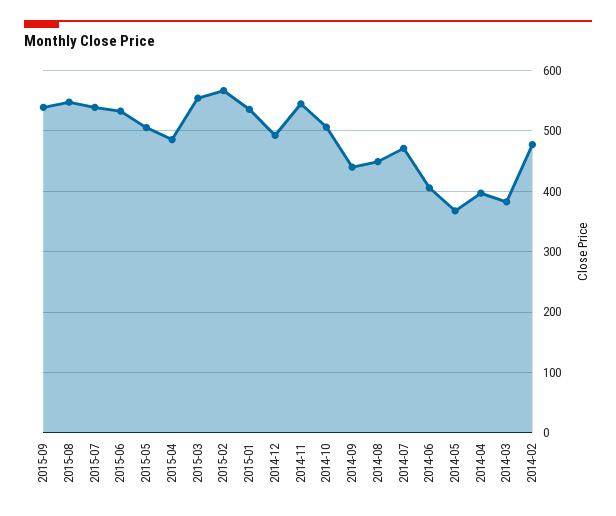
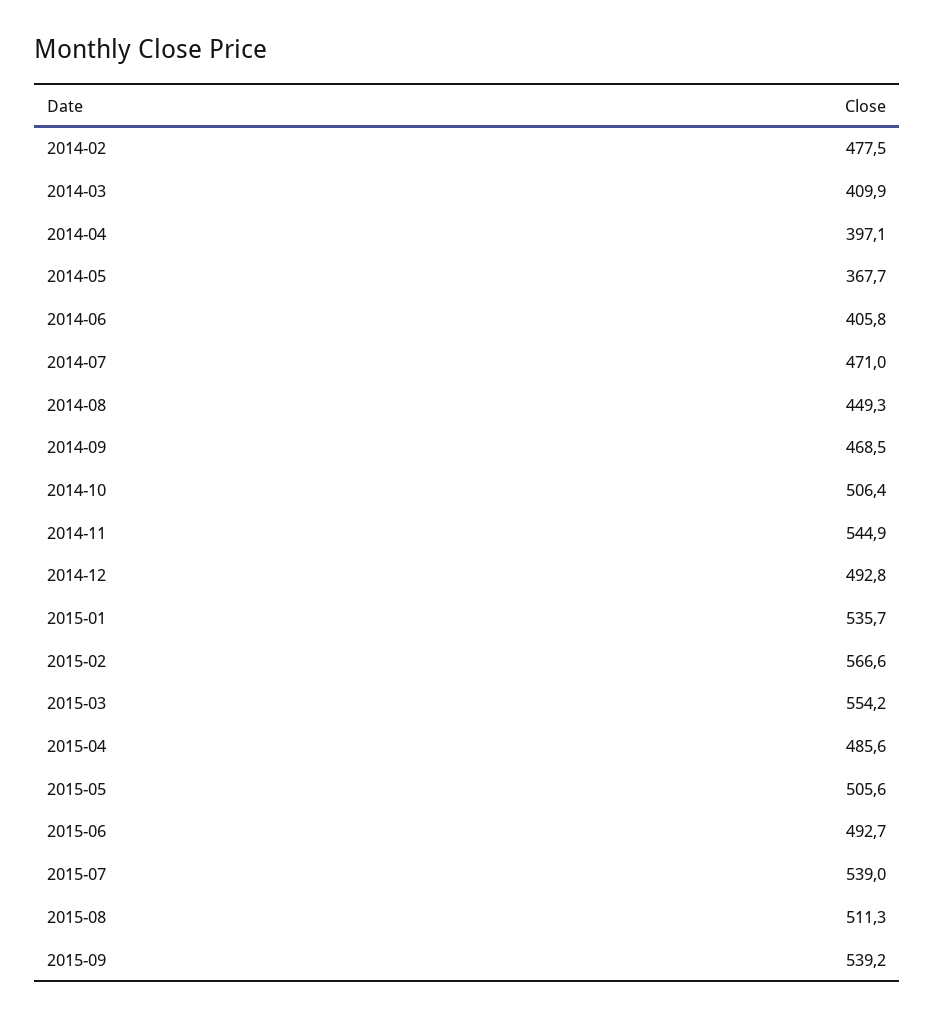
2015-08: 550 -> 511.3
2015-06: 530 -> 492.7
2014-09: 440 -> 468.5
2014-03: 380 -> 409.9

